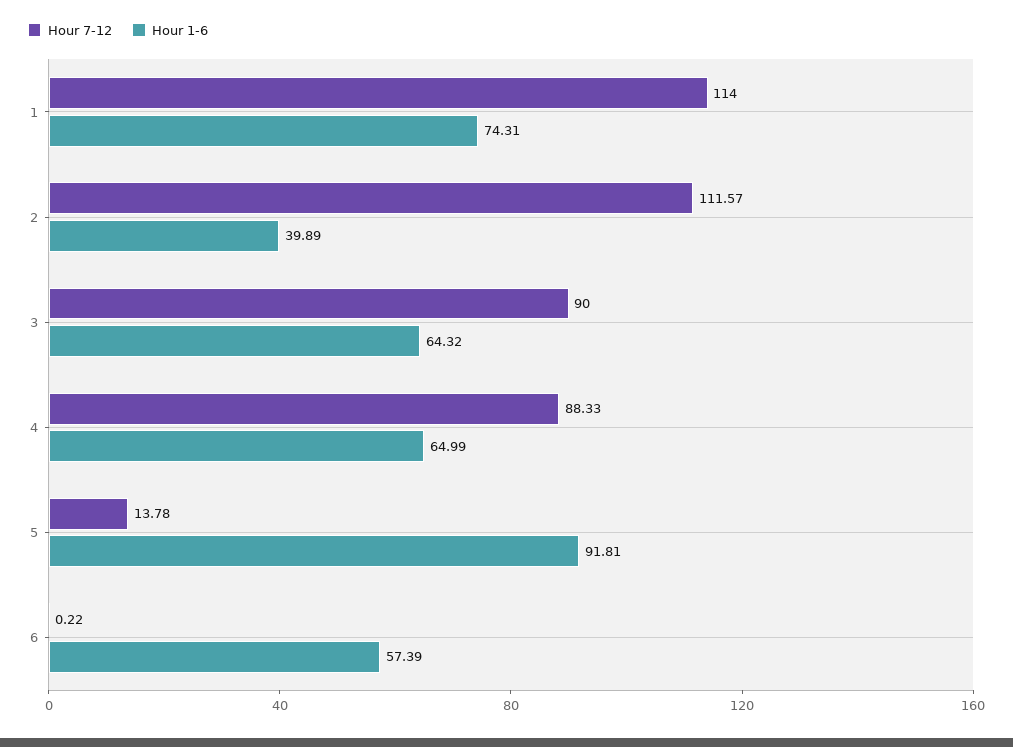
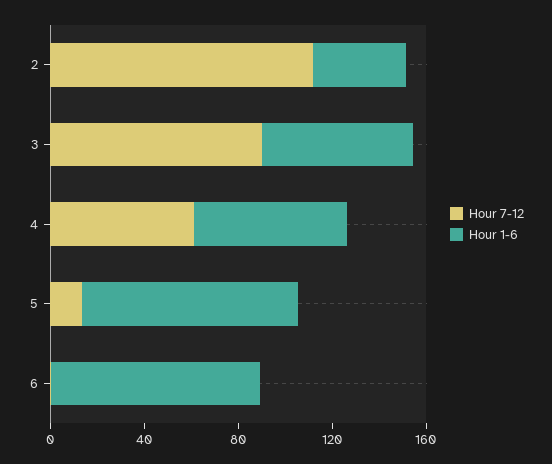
Hour 7-12, 1: 114 -> none
Hour 1-6, 1: 74.31 -> none
Hour 7-12, 4: 88.33 -> 60
Hour 1-6, 6: 57.39 -> 90

